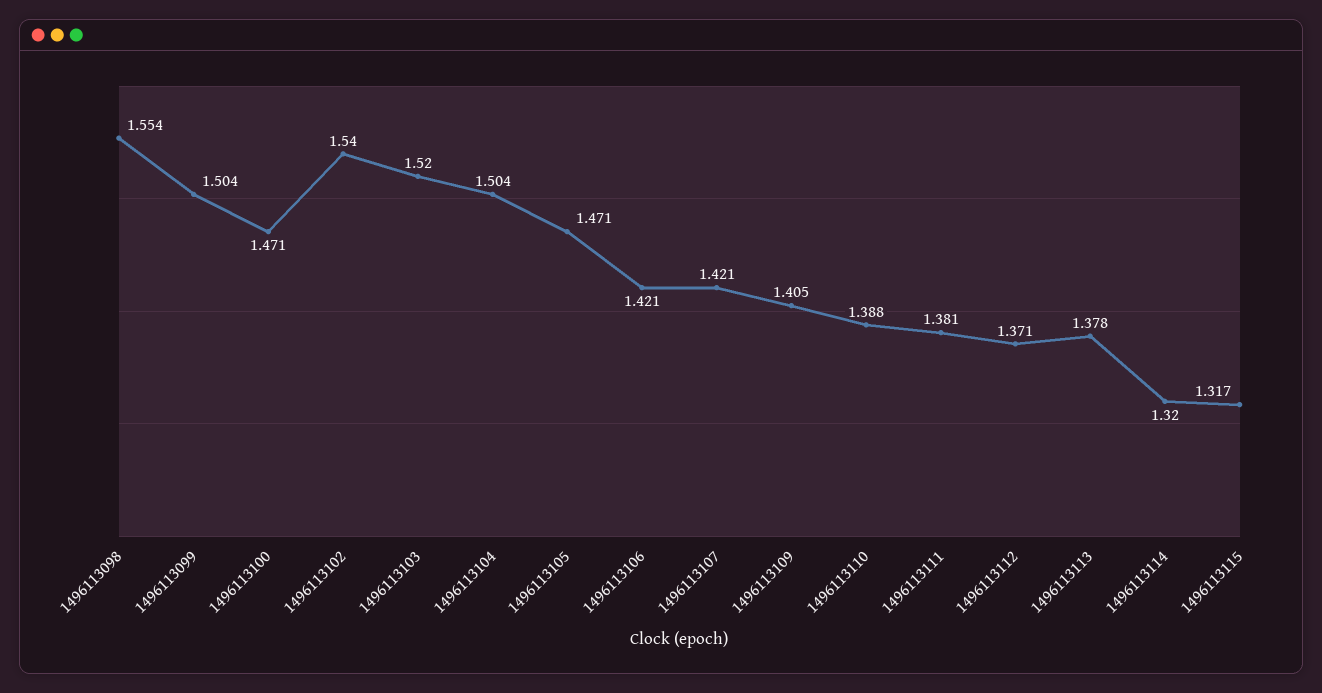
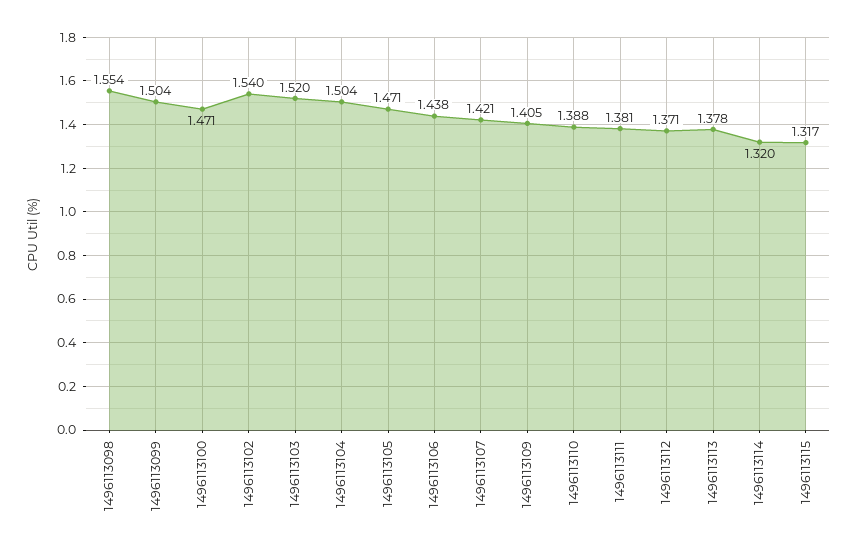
1496113106: 1.421 -> 1.438

